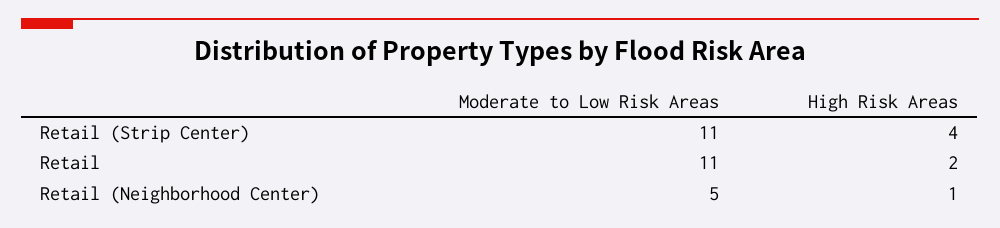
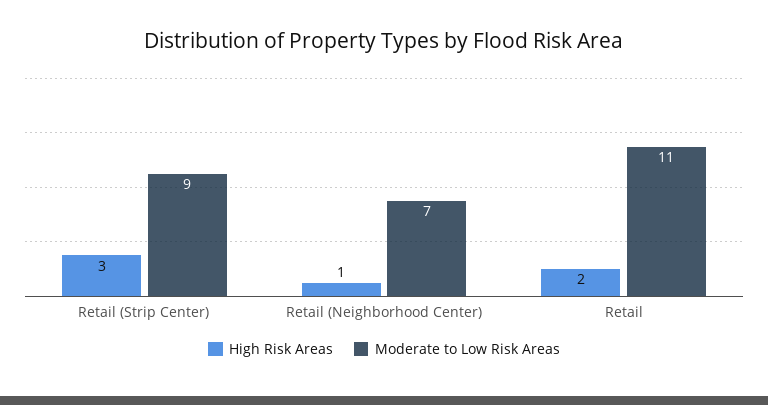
Moderate to Low Risk Areas, Retail (Strip Center): 11 -> 9
High Risk Areas, Retail (Strip Center): 4 -> 3
Moderate to Low Risk Areas, Retail (Neighborhood Center): 5 -> 7

